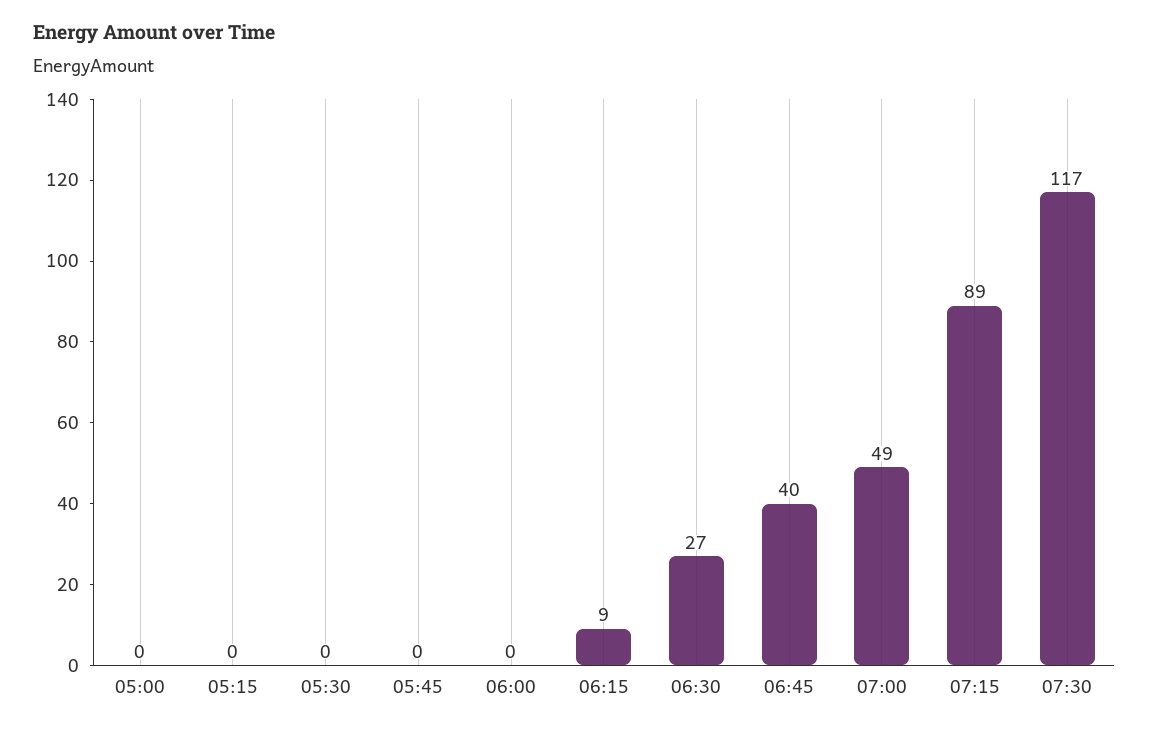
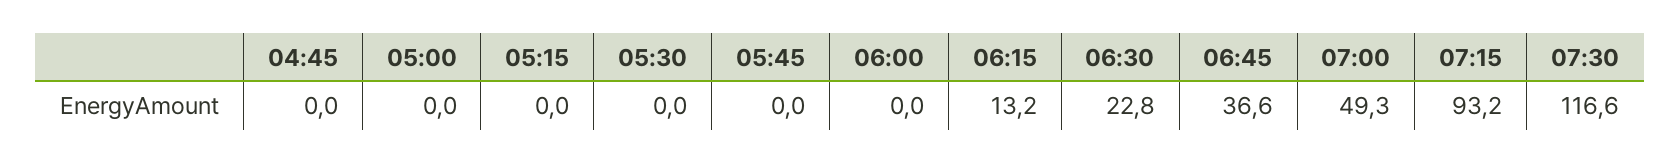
06:15: 9 -> 13.2
06:30: 27 -> 22.8
06:45: 40 -> 36.6
07:15: 89 -> 93.2
04:45: none -> 0

